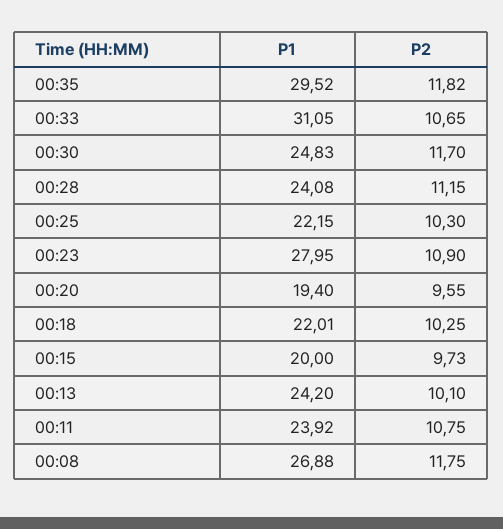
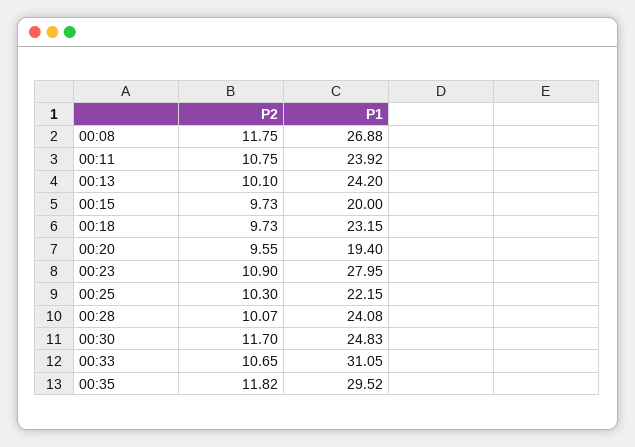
P2, 00:28: 11.15 -> 10.07
P1, 00:18: 22.01 -> 23.15
P2, 00:18: 10.25 -> 9.73

